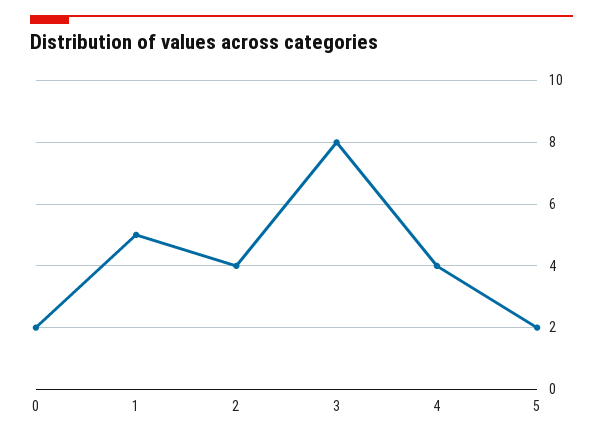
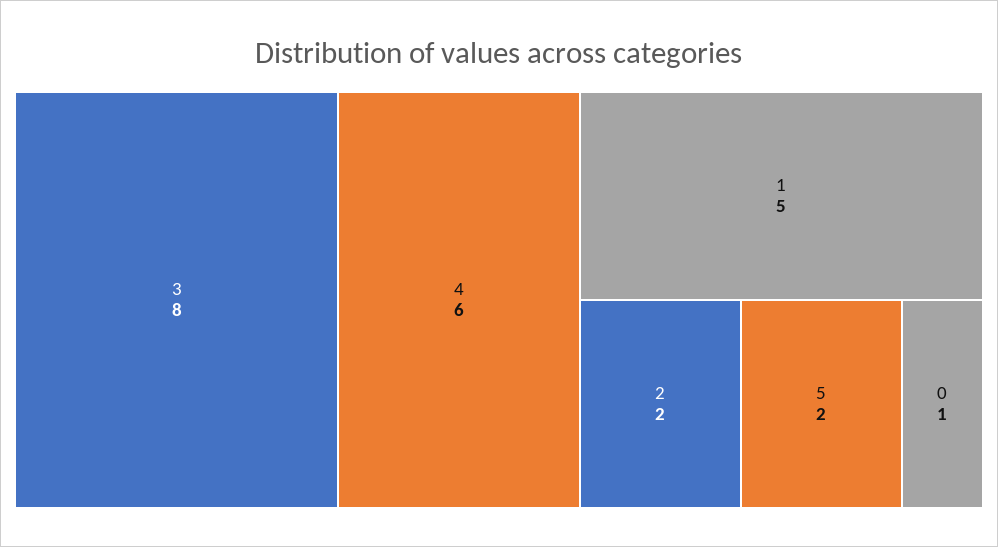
0: 2 -> 1
2: 4 -> 2
4: 4 -> 6

